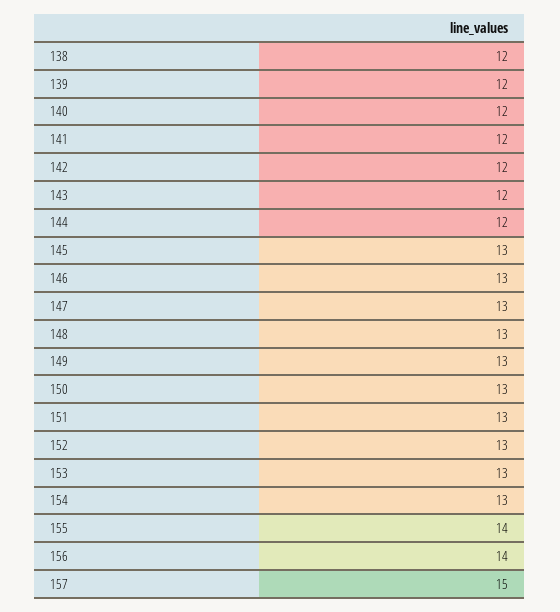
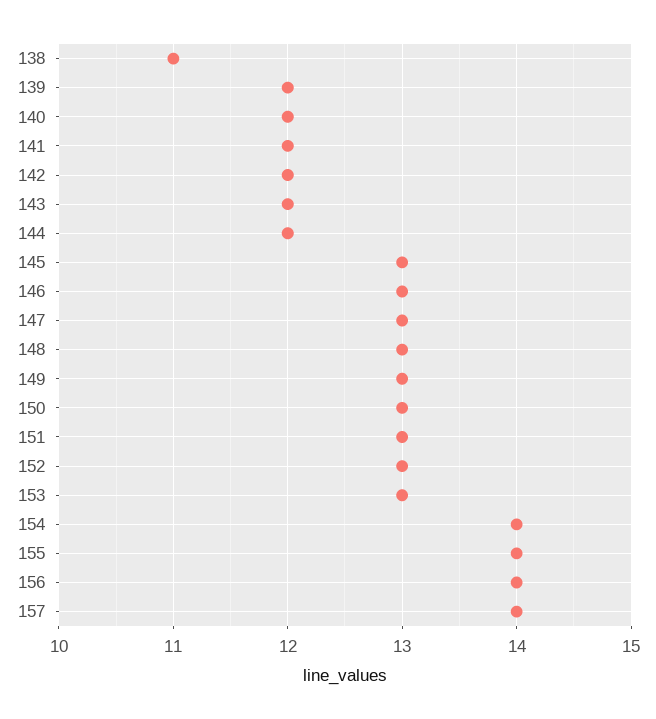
138: 12 -> 11
154: 13 -> 14
157: 15 -> 14

